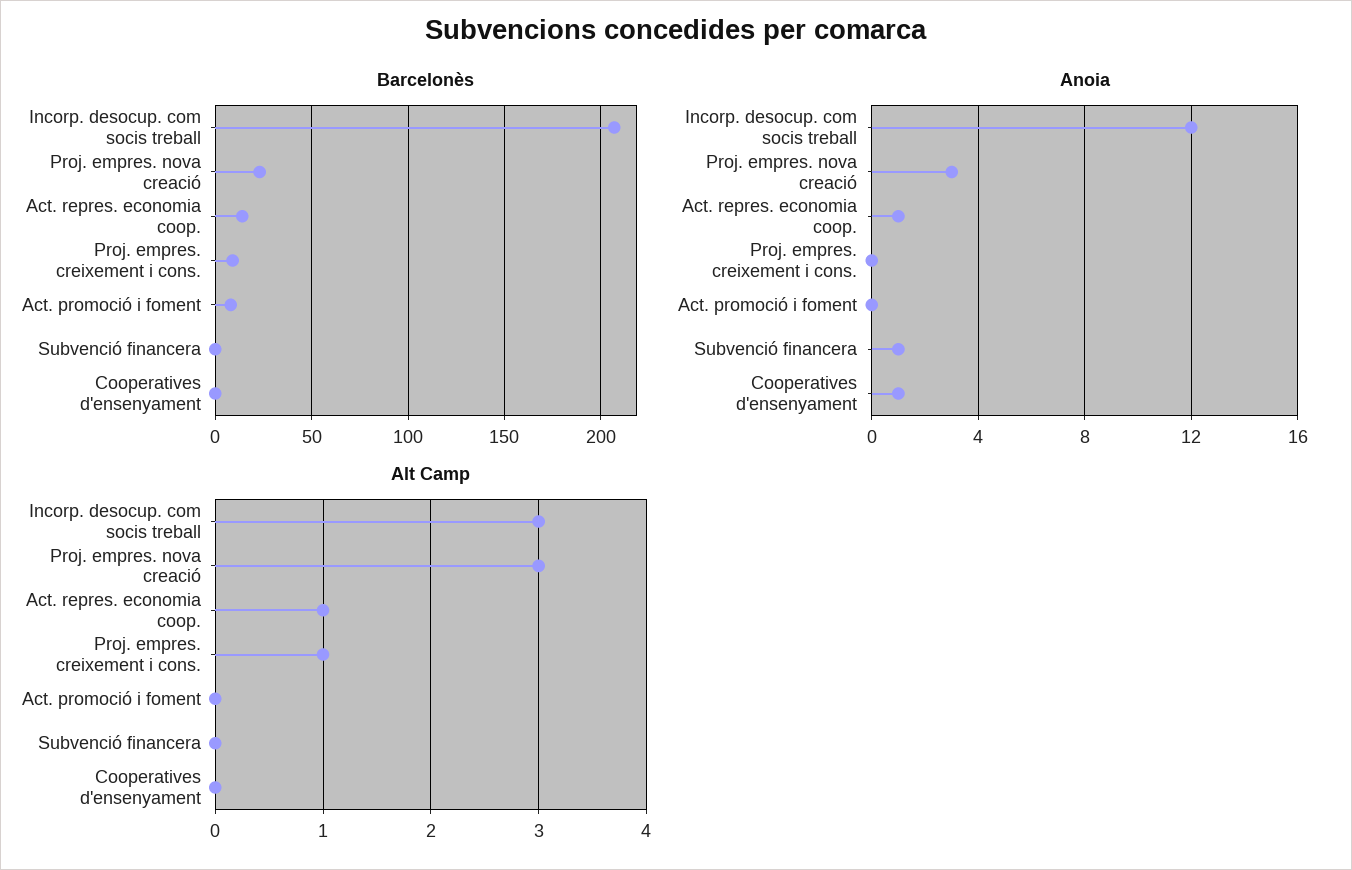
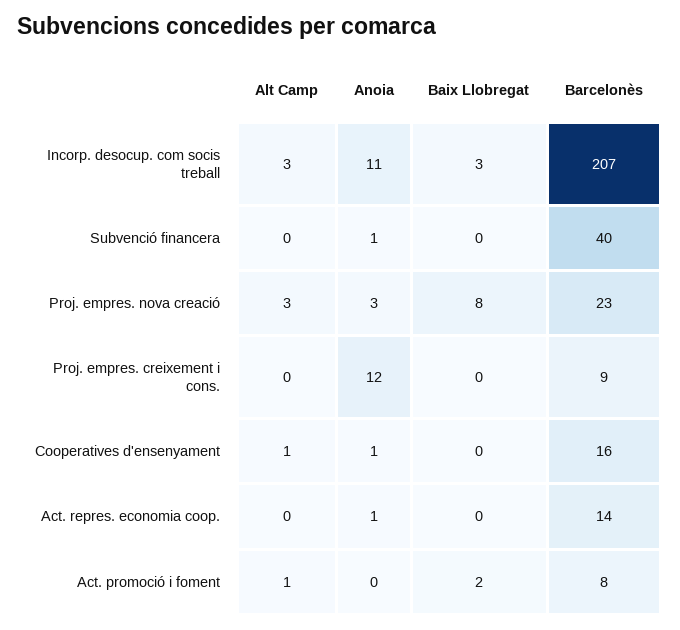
Barcelonès, Subvenció financera: 0 -> 40
Barcelonès, Cooperatives d'ensenyament: 0 -> 16
Anoia, Incorp. desocup. com socis treball: 12 -> 11
Anoia, Proj. empres. creixement i cons.: 0 -> 12
Alt Camp, Act. repres. economia coop.: 1 -> 0
Alt Camp, Proj. empres. creixement i cons.: 1 -> 0
Alt Camp, Act. promoció i foment: 0 -> 1
Alt Camp, Cooperatives d'ensenyament: 0 -> 1
Baix Llobregat, Incorp. desocup. com socis treball: none -> 3
Baix Llobregat, Subvenció financera: none -> 0
Baix Llobregat, Proj. empres. nova creació: none -> 8
Baix Llobregat, Proj. empres. creixement i cons.: none -> 0
Baix Llobregat, Cooperatives d'ensenyament: none -> 0
Baix Llobregat, Act. repres. economia coop.: none -> 0
Baix Llobregat, Act. promoció i foment: none -> 2

